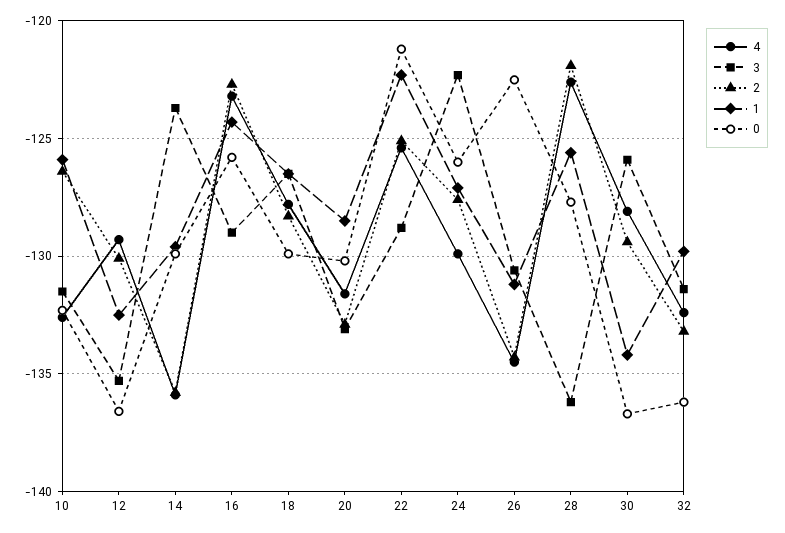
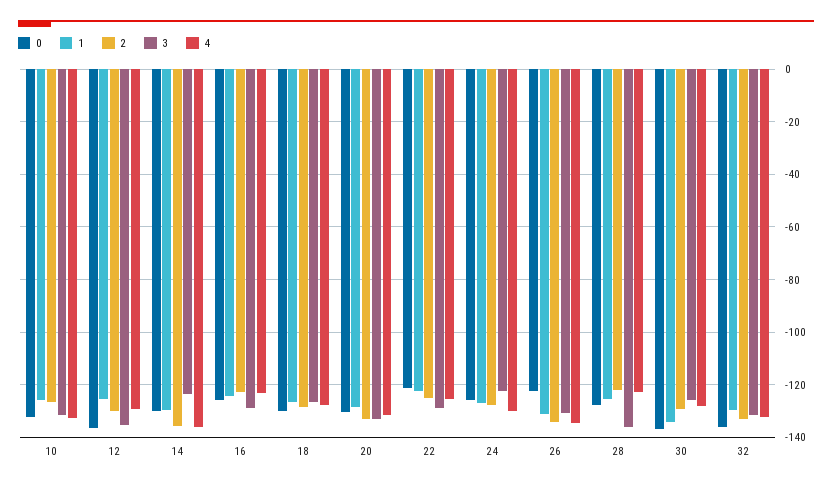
1, 12: -132.5 -> -125

